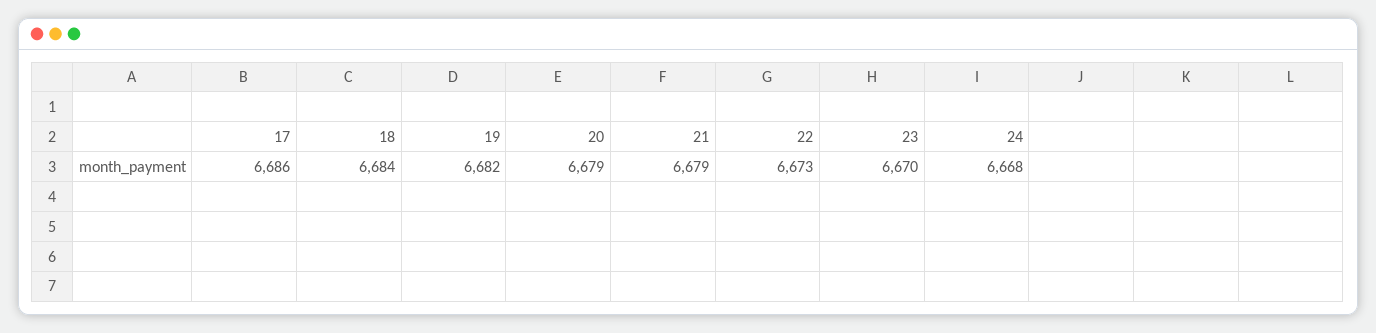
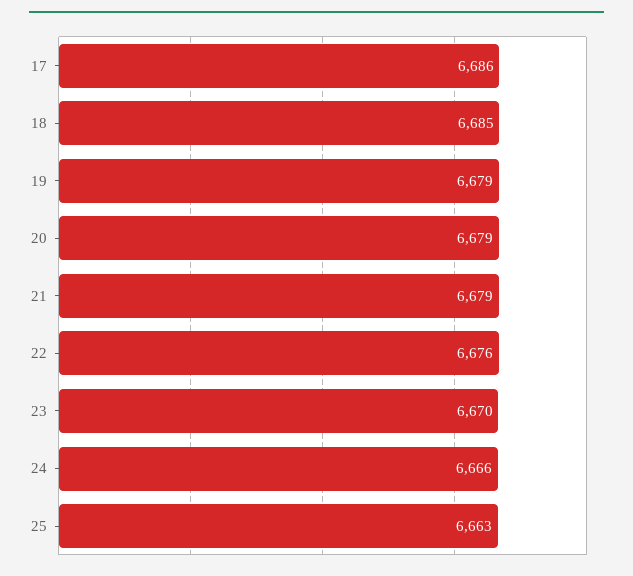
18: 6684 -> 6685
19: 6682 -> 6679
22: 6673 -> 6676
24: 6668 -> 6666
25: none -> 6663

